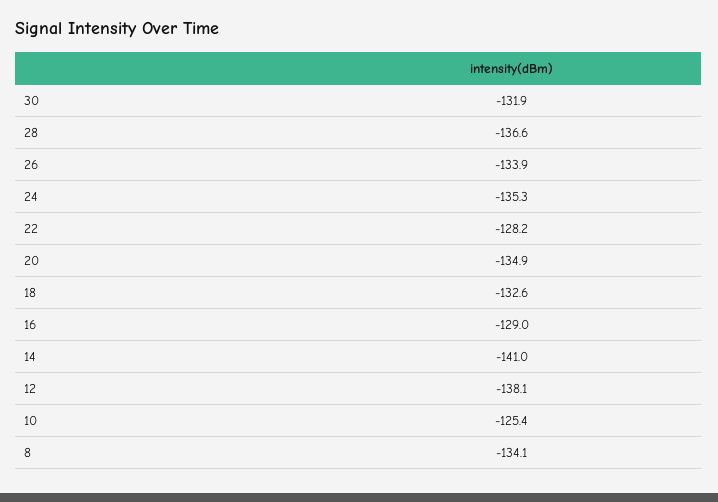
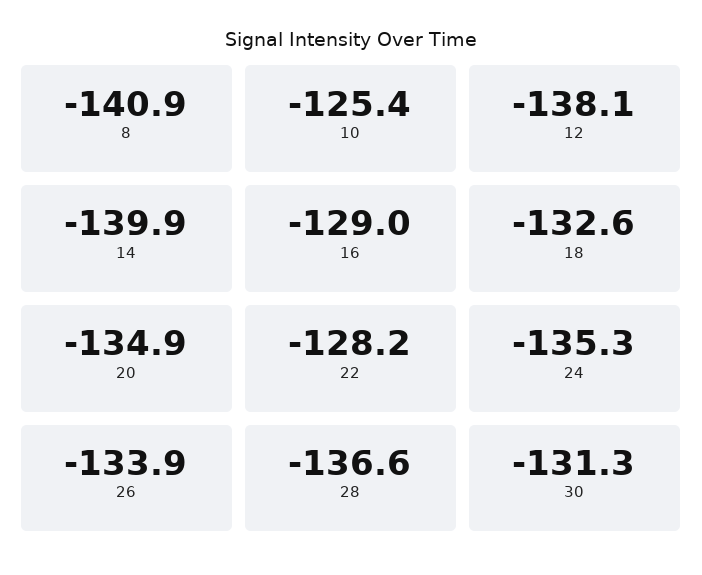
30: -131.9 -> -131.3
14: -141 -> -139.9
8: -134.1 -> -140.9

